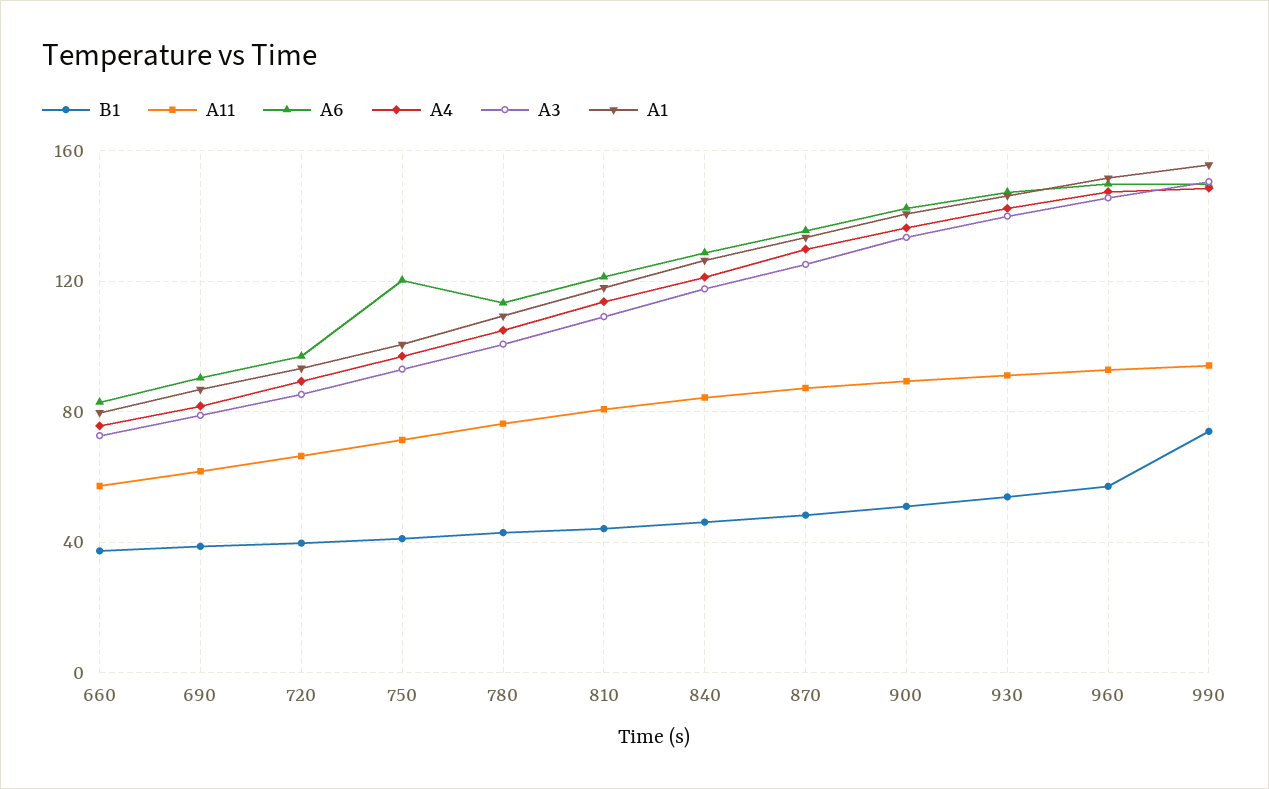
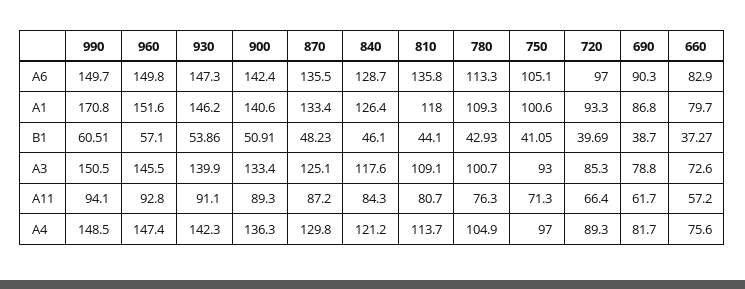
A6, 750: 120 -> 105.1
A6, 810: 120 -> 135.8
B1, 990: 75 -> 60.51
A1, 990: 155 -> 170.8

